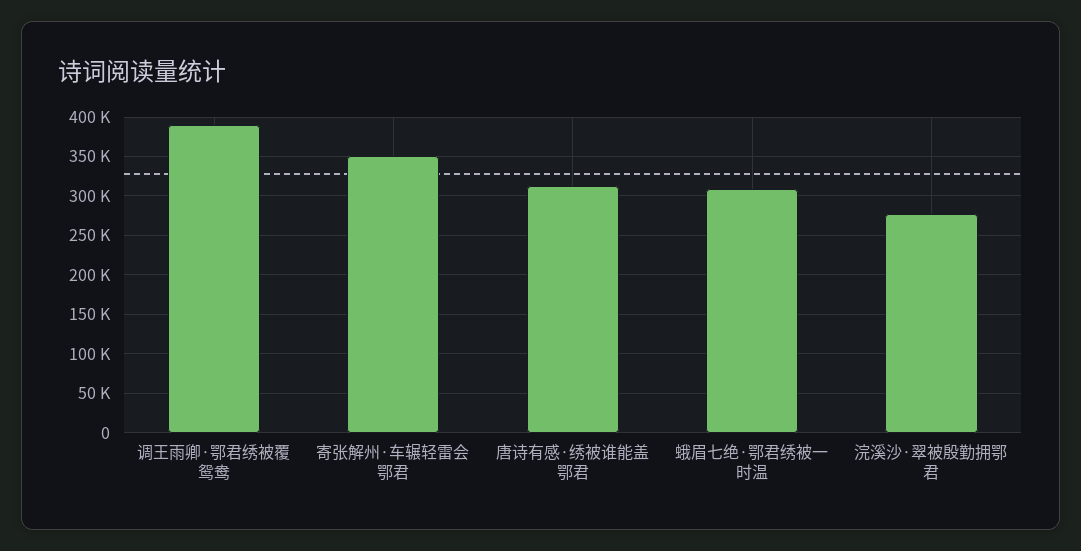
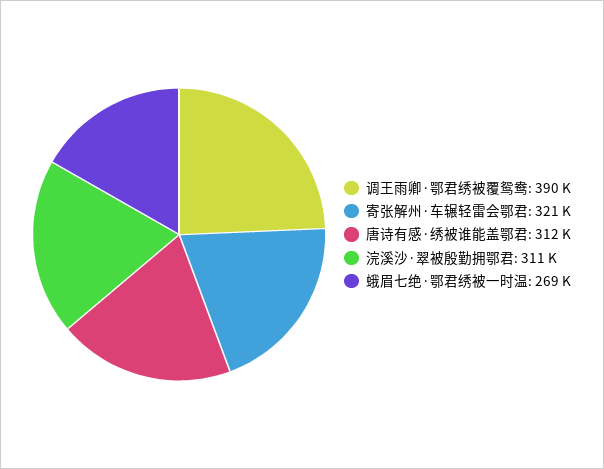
寄张解州·车辗轻雷会鄂君: 350000 -> 321000
蛾眉七绝·鄂君绣被一时温: 310000 -> 269000
浣溪沙·翠被殷勤拥鄂君: 280000 -> 311000

